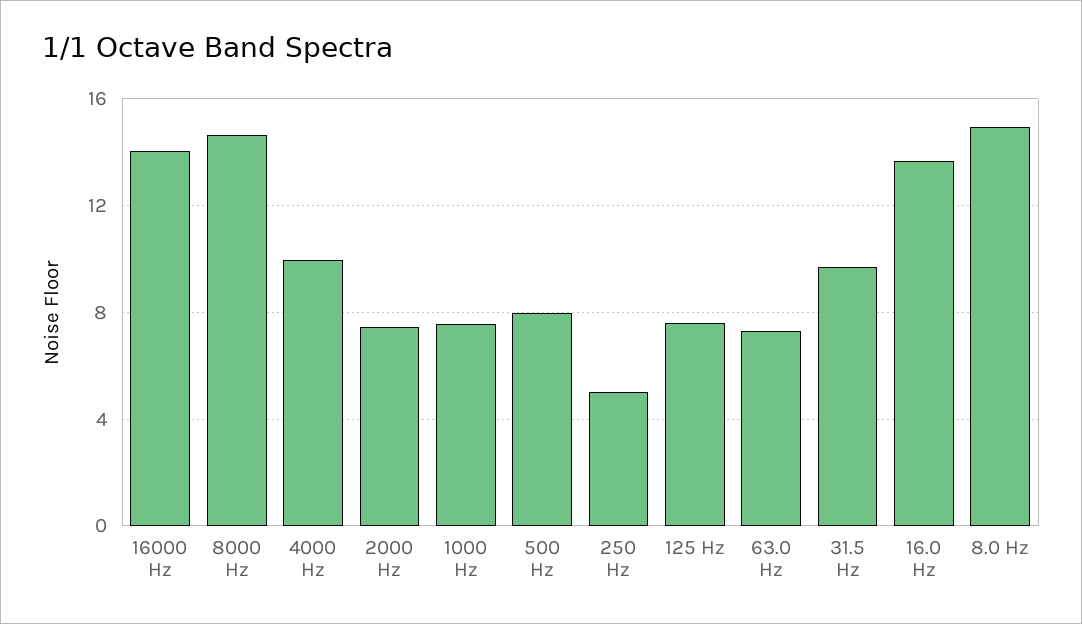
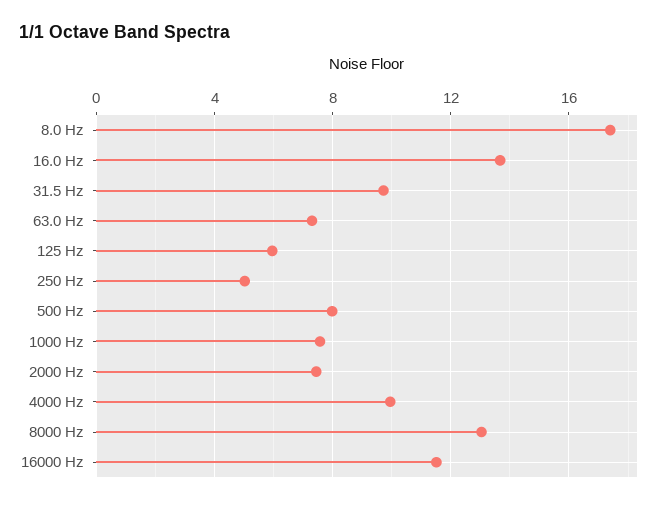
16000 Hz: 14 -> 11.5
8000 Hz: 14.5 -> 13
125 Hz: 7.5 -> 6
8.0 Hz: 15 -> 17.5

